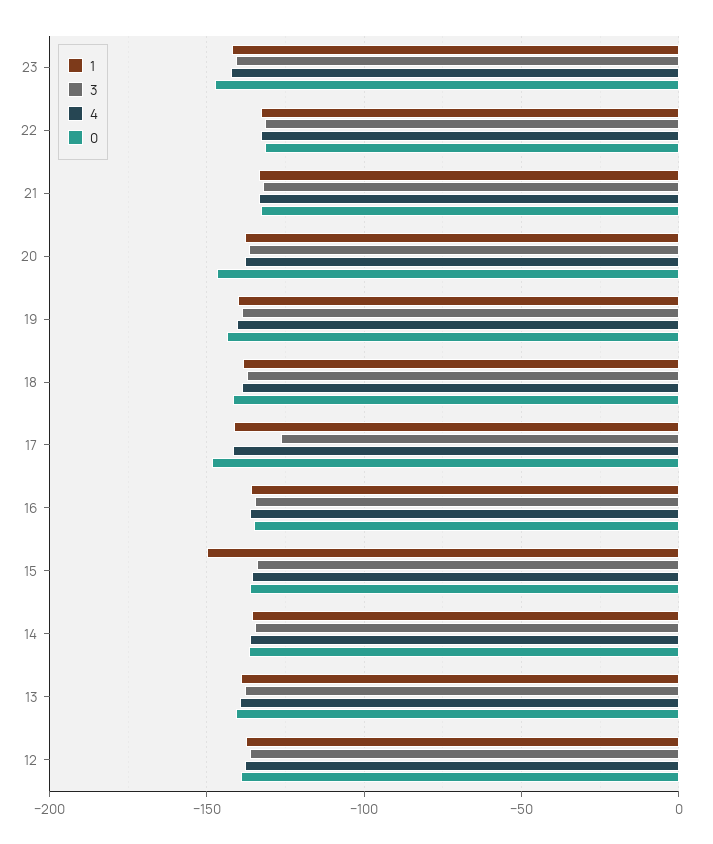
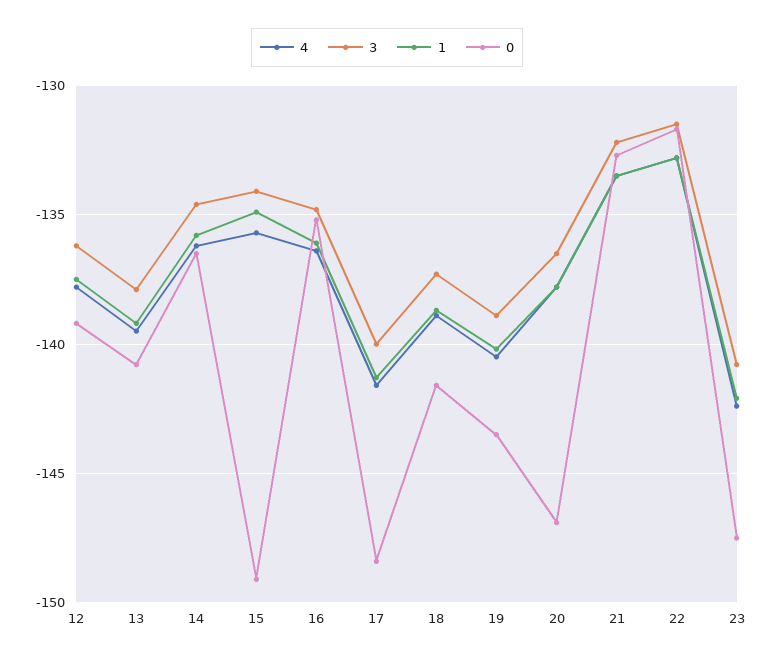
3, 17: -125 -> -140
1, 15: -150 -> -135
0, 15: -135 -> -149

